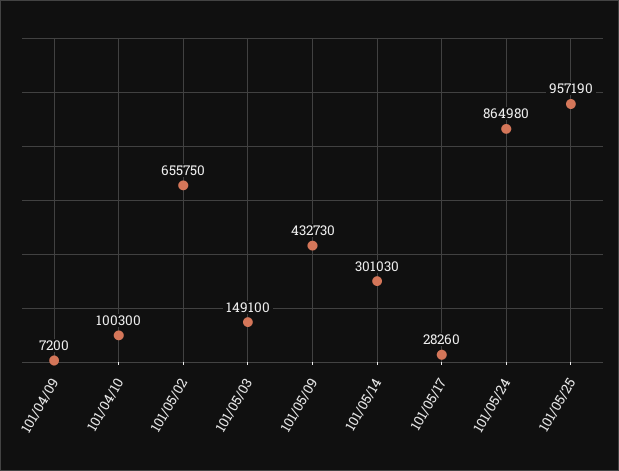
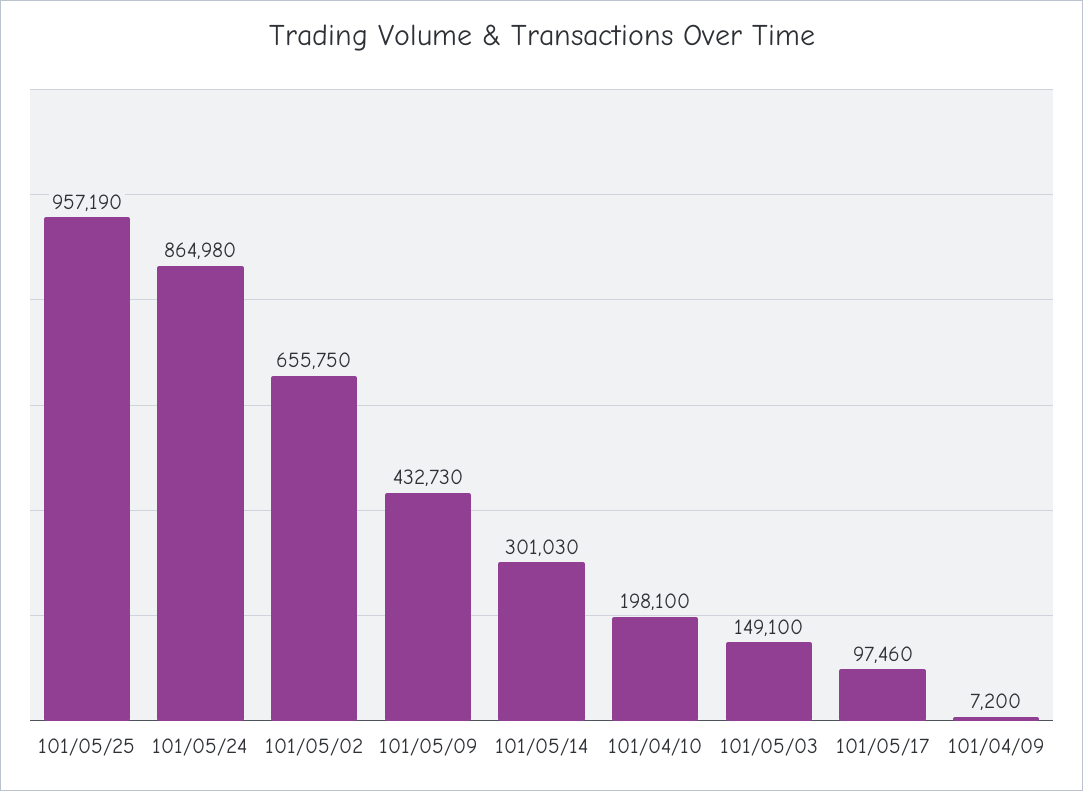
101/04/10: 100300 -> 198100
101/05/17: 28260 -> 97460

